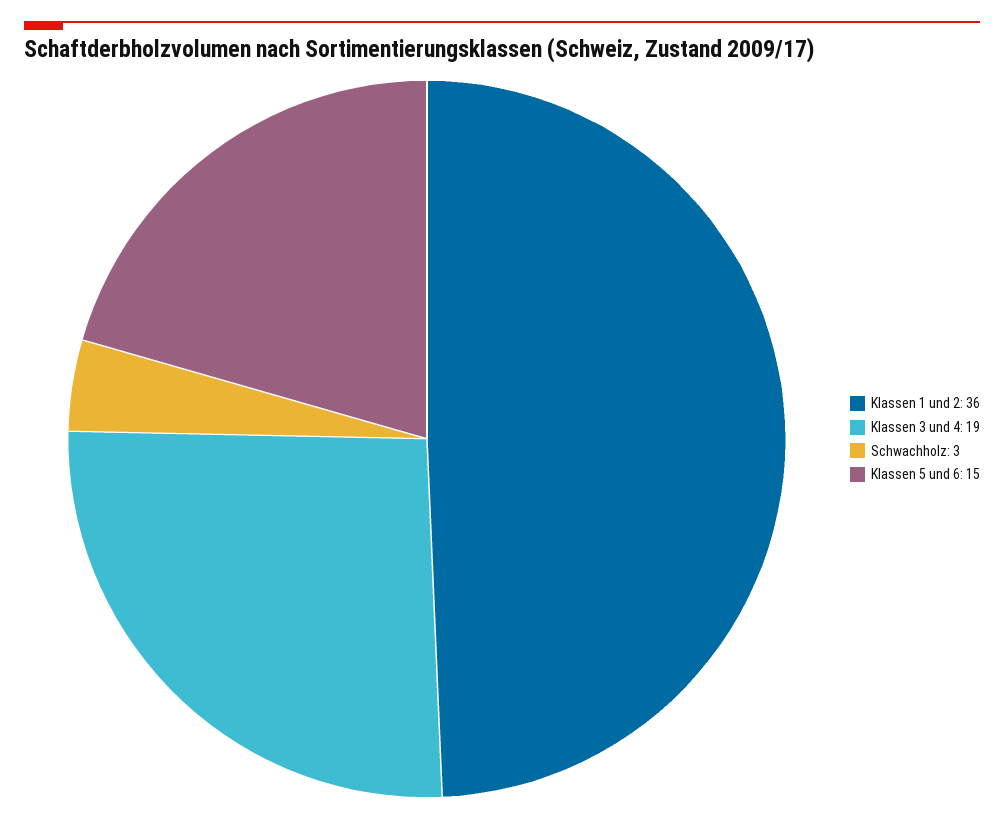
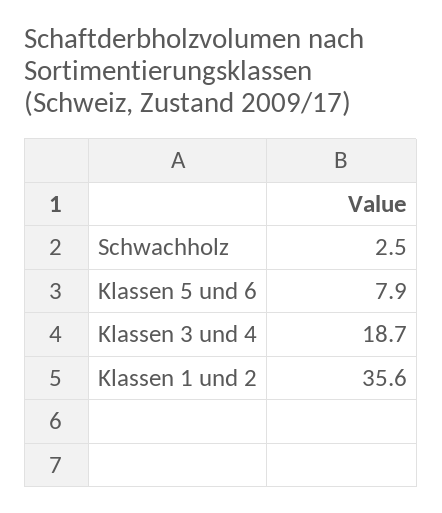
Klassen 5 und 6: 15 -> 7.9

